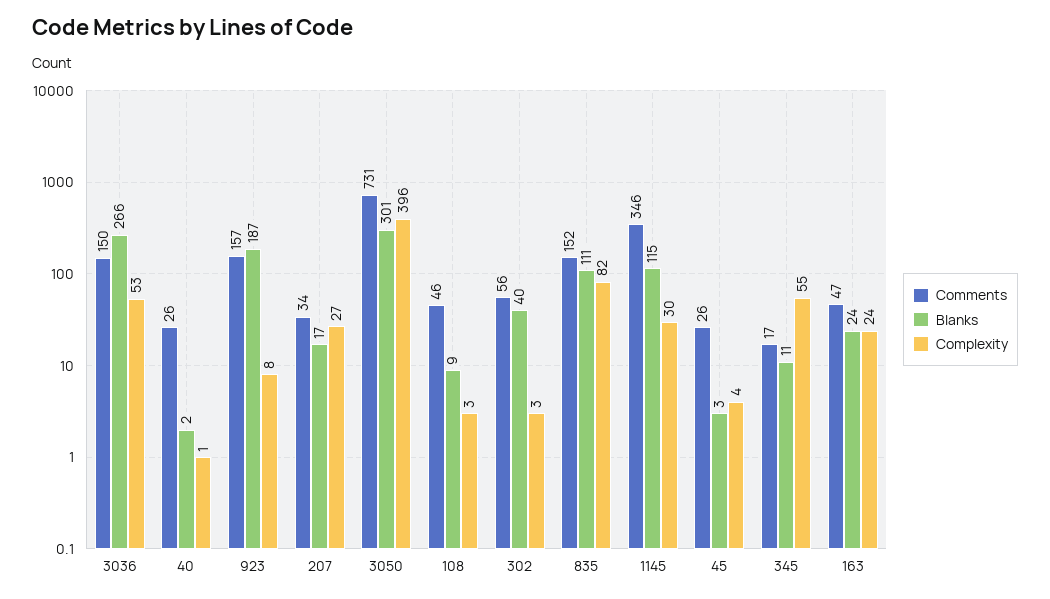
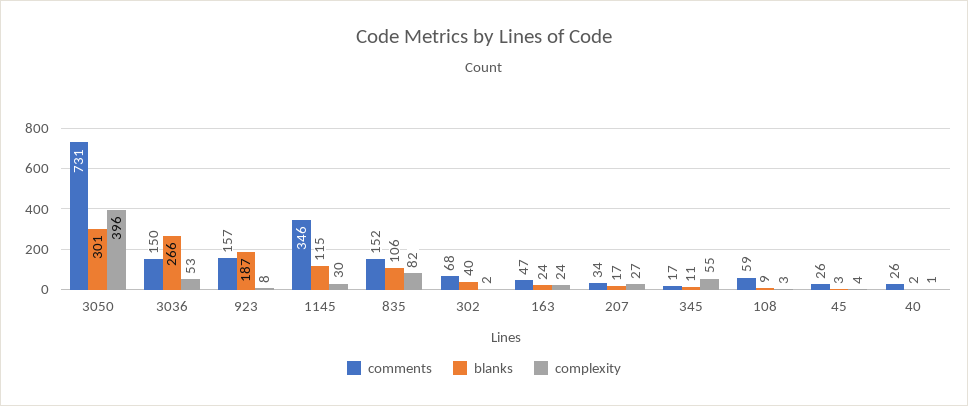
Comments, 108: 46 -> 59
Comments, 302: 56 -> 68
Complexity, 302: 3 -> 2
Blanks, 835: 111 -> 106

